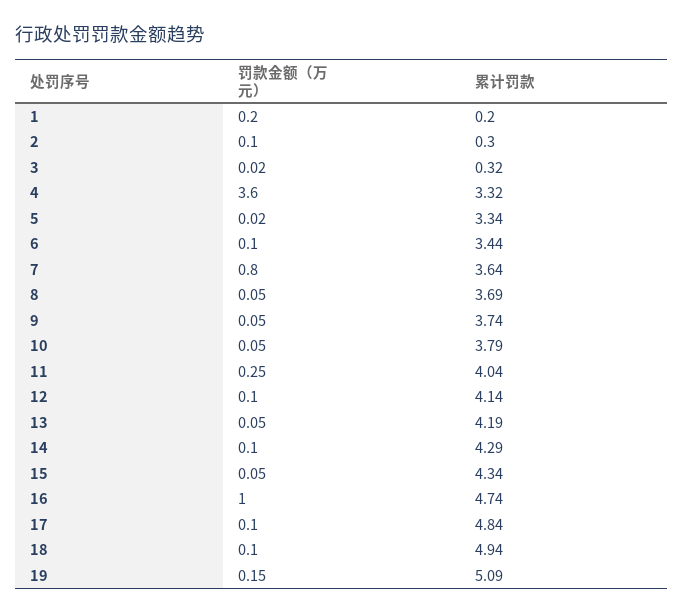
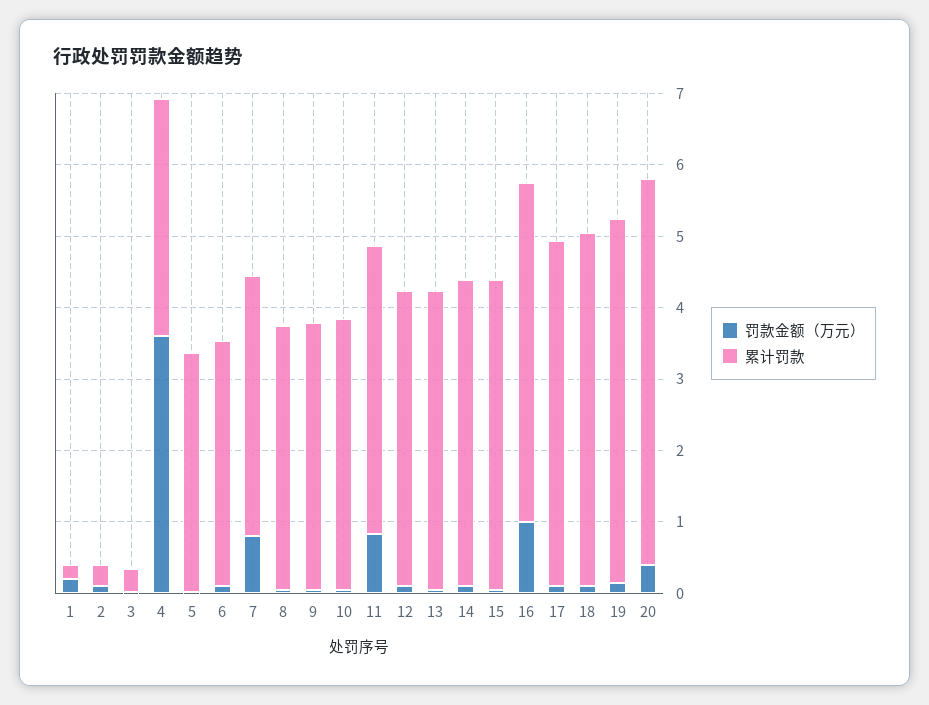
罚款金额（万元）, 11: 0.25 -> 0.8
罚款金额（万元）, 20: none -> 0.4
累计罚款, 20: none -> 5.4

